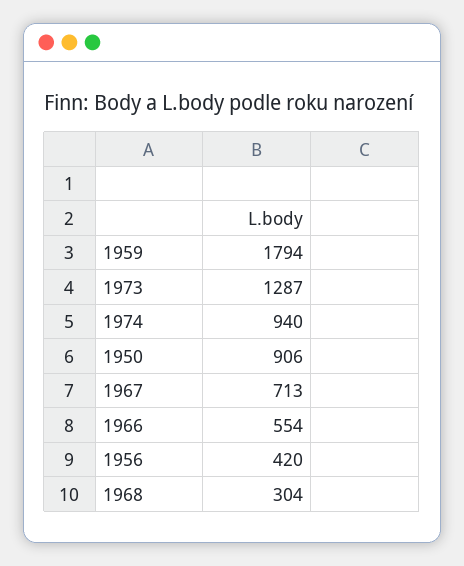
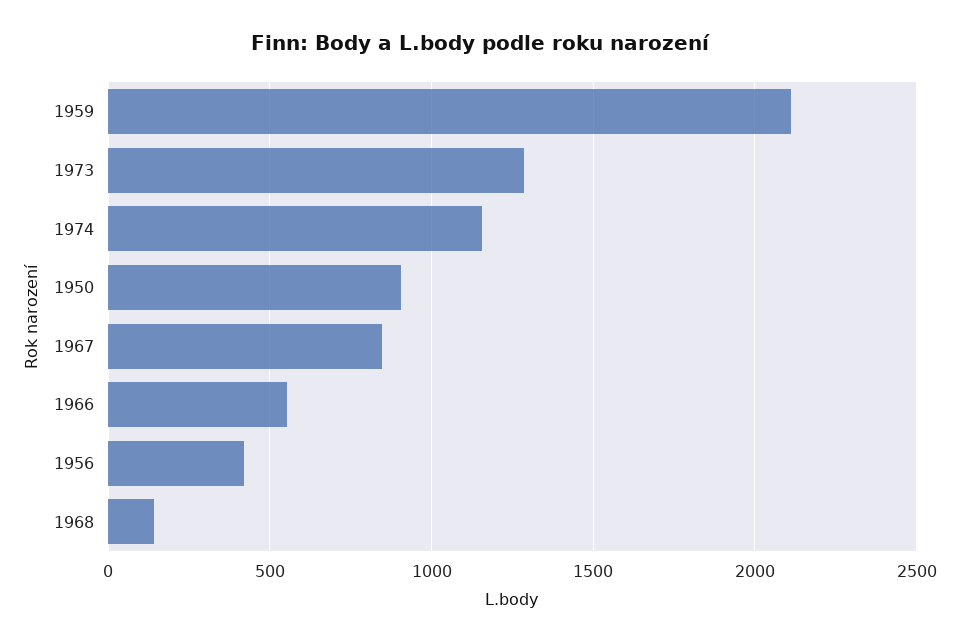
1959: 1794 -> 2100
1974: 940 -> 1150
1967: 713 -> 850
1968: 304 -> 150

